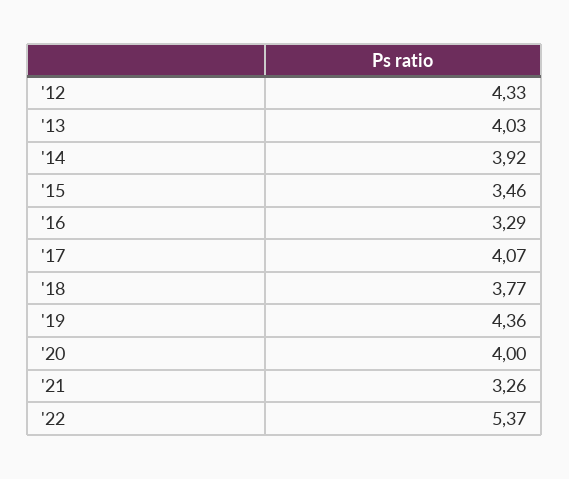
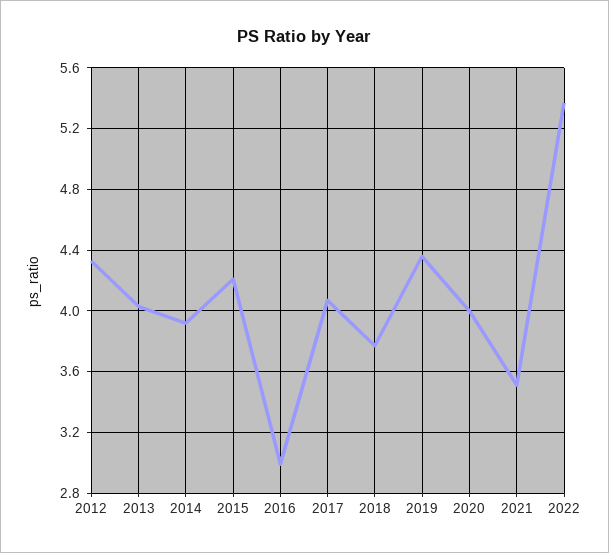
'15: 3.46 -> 4.2
'16: 3.29 -> 3
'21: 3.26 -> 3.5

